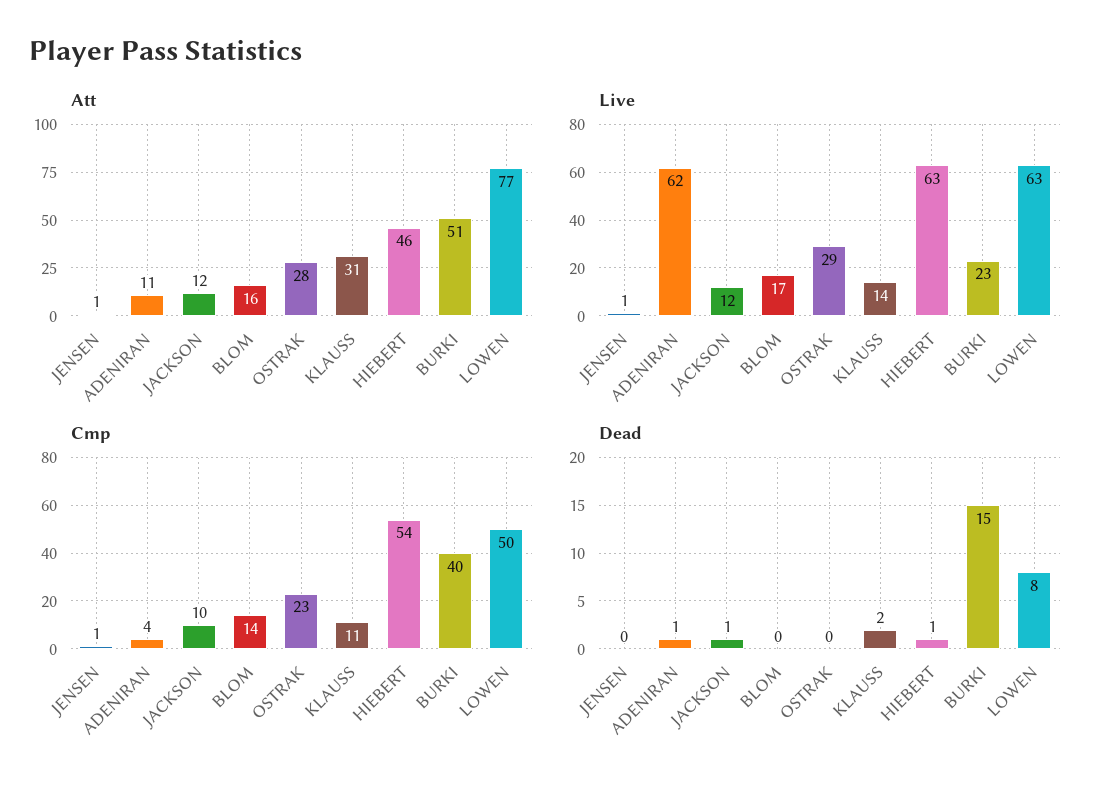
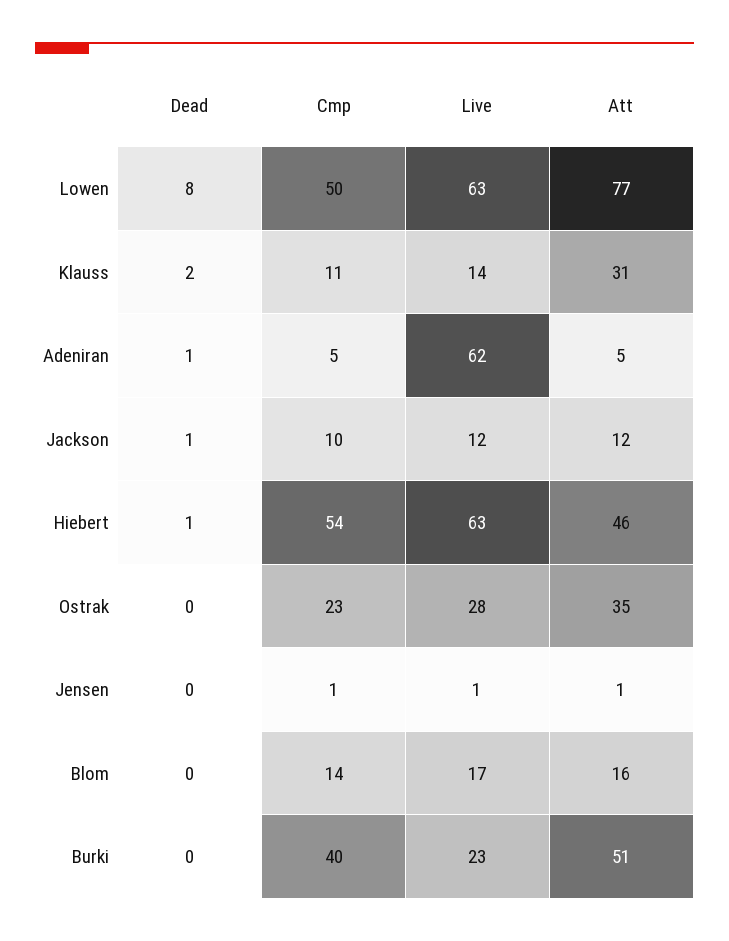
Att, ADENIRAN: 11 -> 5
Att, OSTRAK: 28 -> 35
Live, OSTRAK: 29 -> 28
Cmp, ADENIRAN: 4 -> 5
Dead, BURKI: 15 -> 0

